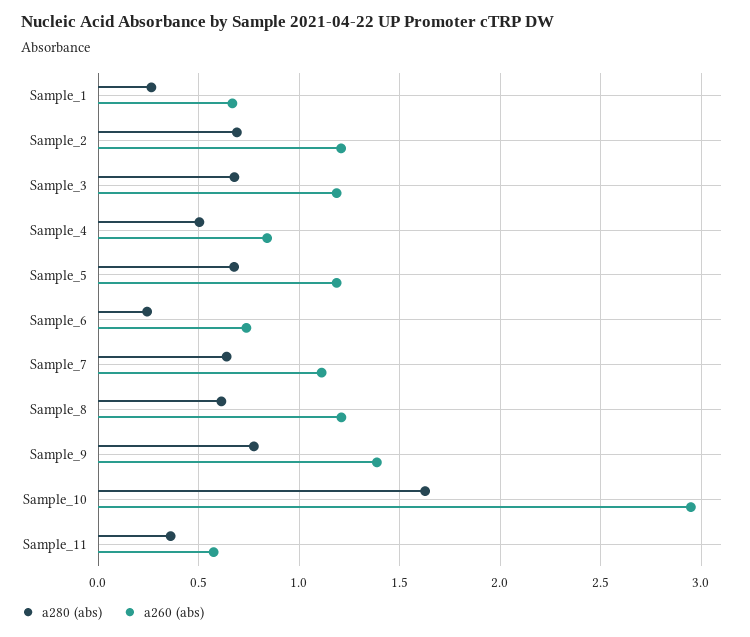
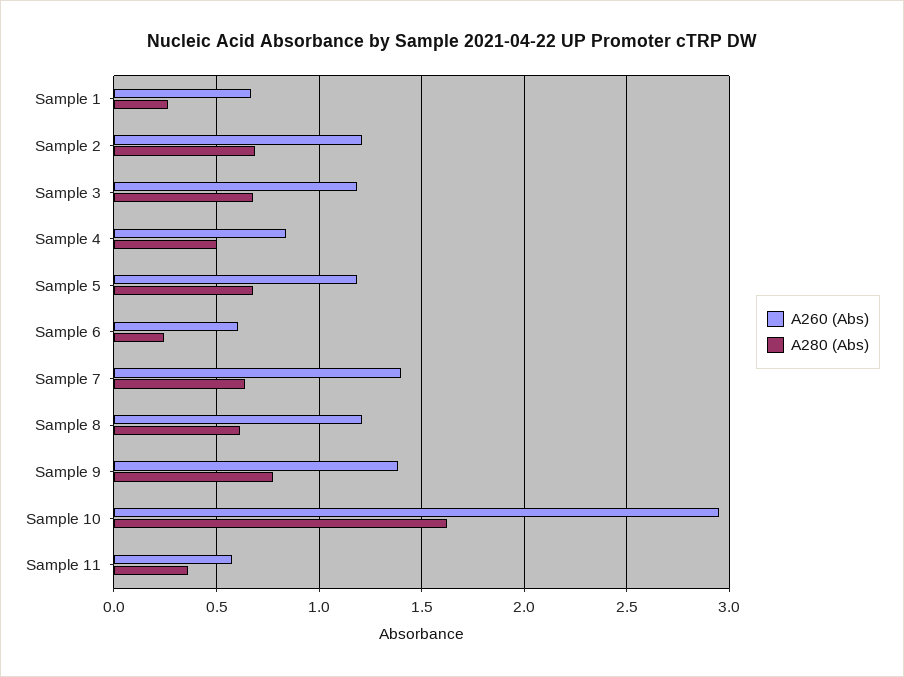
a260 (abs), Sample_6: 0.75 -> 0.6
a260 (abs), Sample_7: 1.1 -> 1.4

